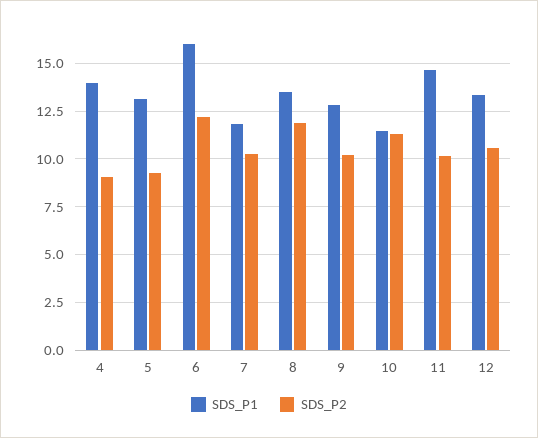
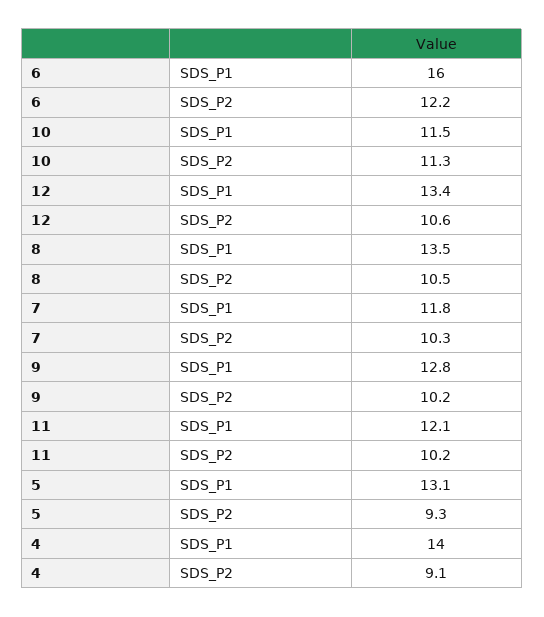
SDS_P2, 8: 12 -> 10.5
SDS_P1, 11: 14.5 -> 12.1

